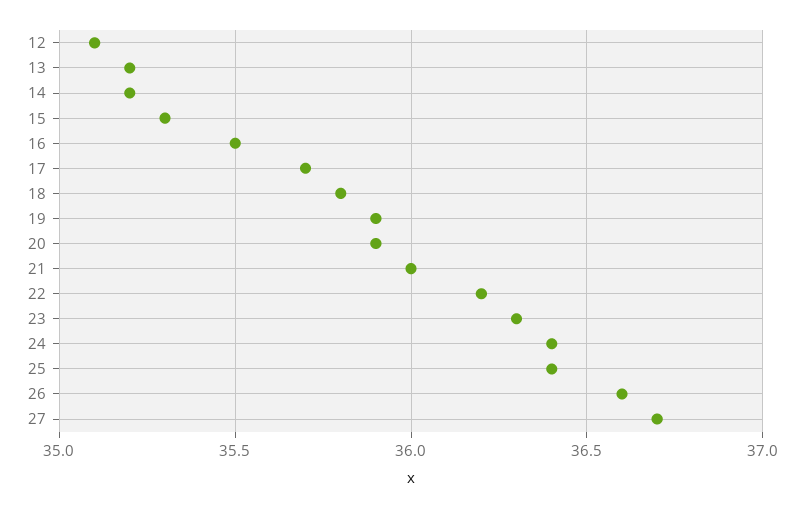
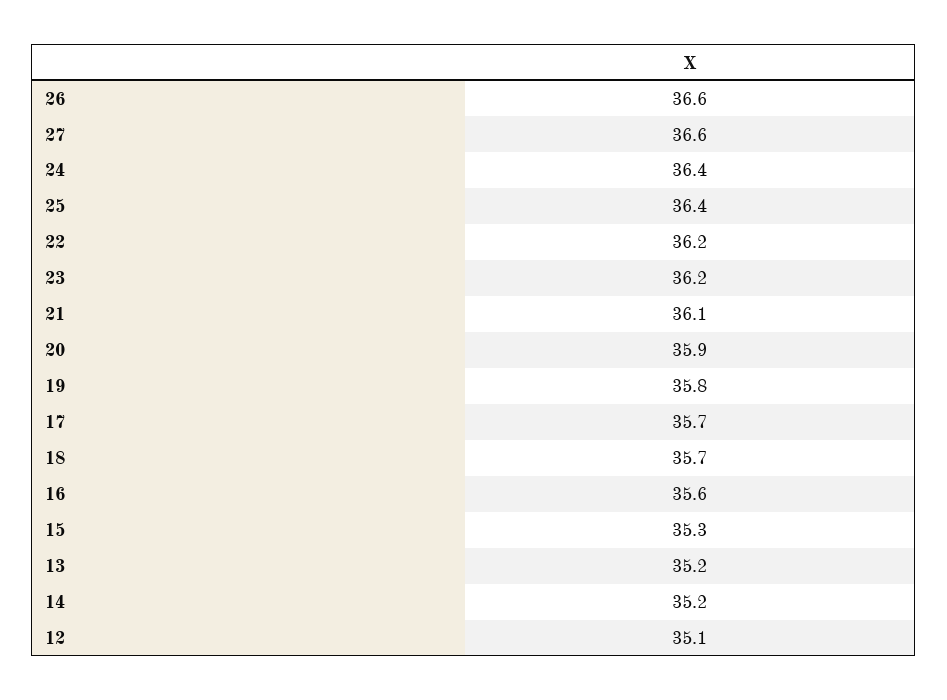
16: 35.5 -> 35.6
18: 35.8 -> 35.7
19: 35.9 -> 35.8
21: 36 -> 36.1
23: 36.3 -> 36.2
27: 36.7 -> 36.6

